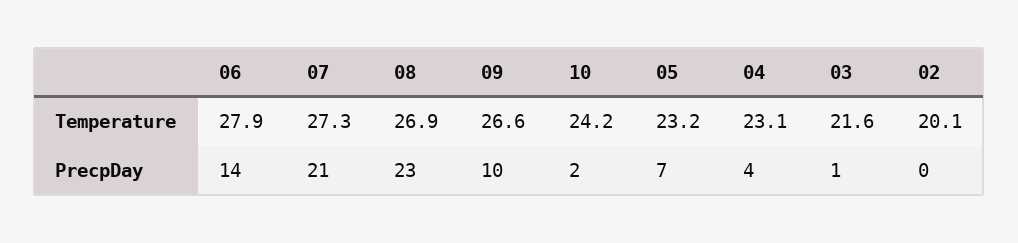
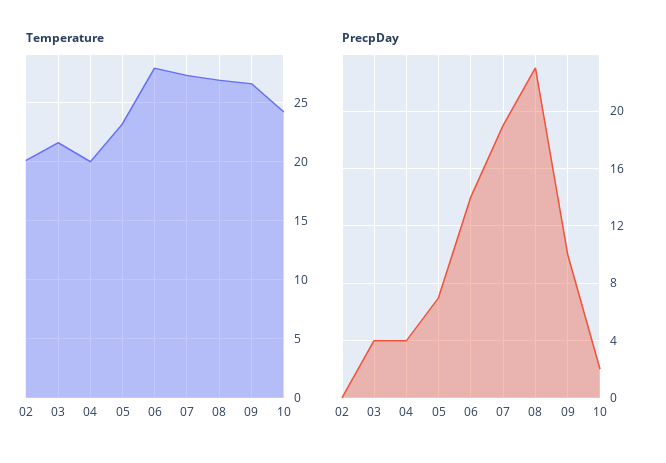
Temperature, 04: 23.1 -> 20
PrecpDay, 07: 21 -> 19
PrecpDay, 03: 1 -> 4

